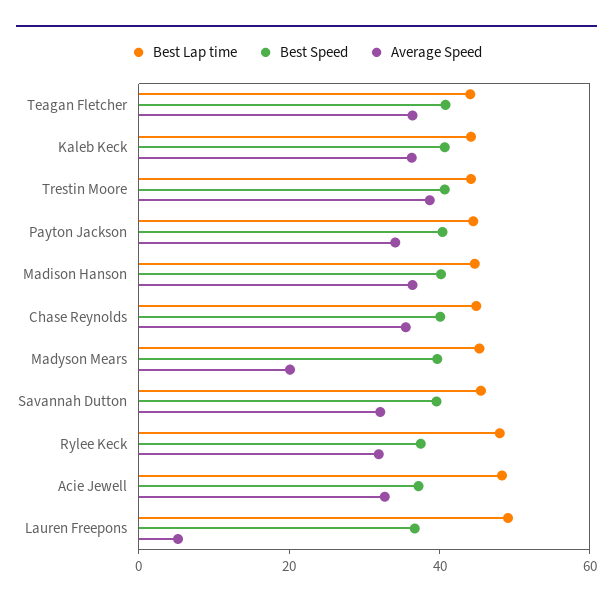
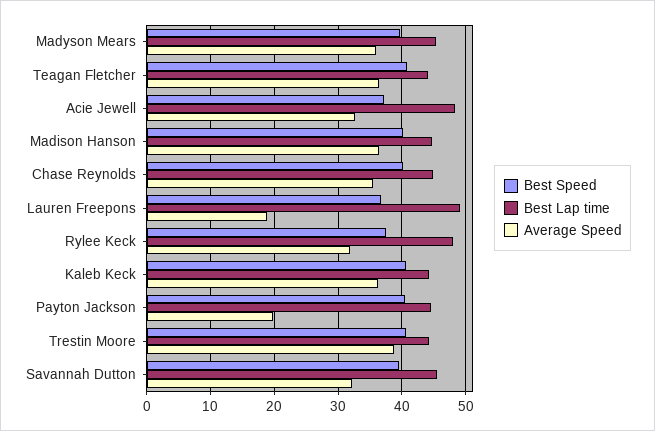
Average Speed, Payton Jackson: 35 -> 20
Average Speed, Madyson Mears: 20 -> 36
Average Speed, Lauren Freepons: 5 -> 19

